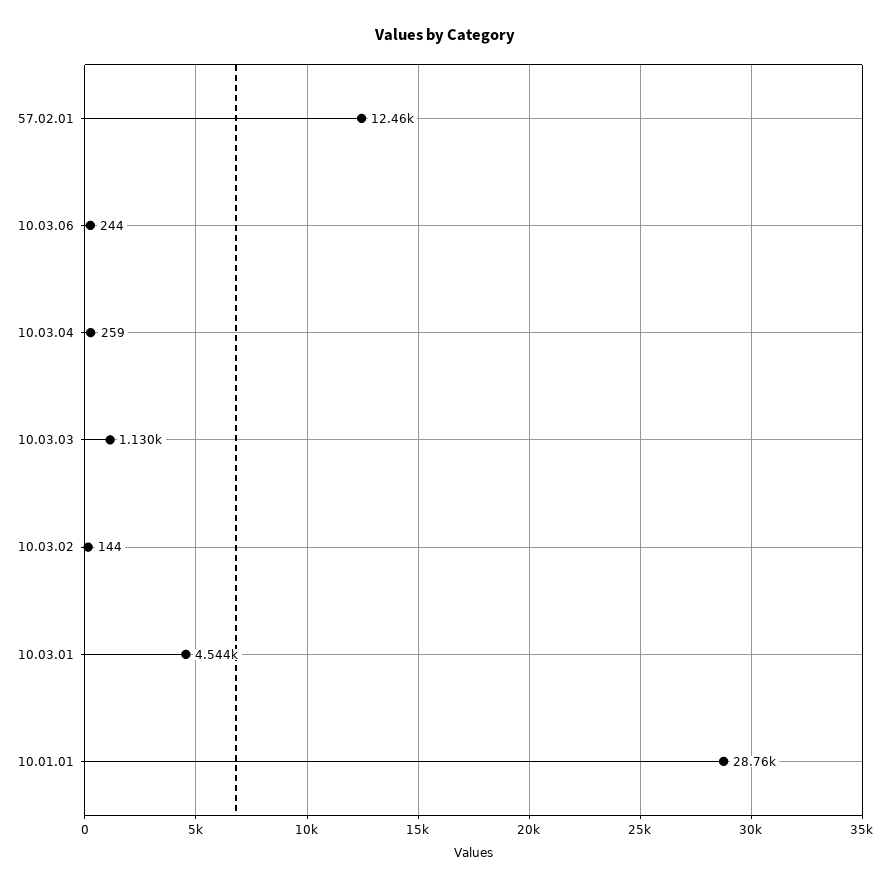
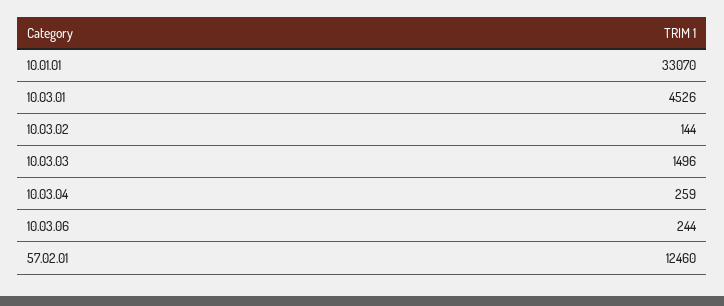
10.03.03: 1130 -> 1496
10.03.01: 4544 -> 4526
10.01.01: 28760 -> 33070

